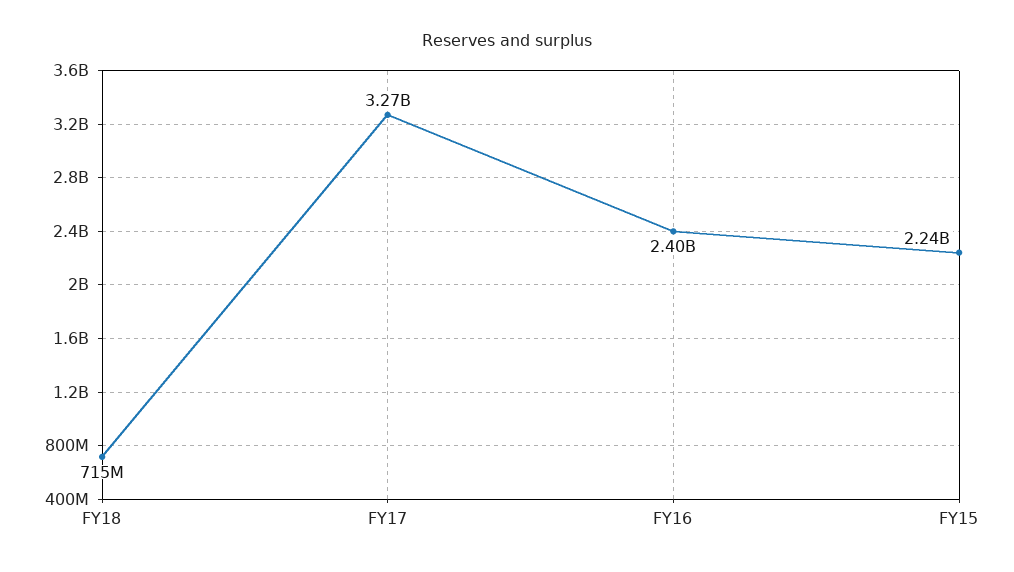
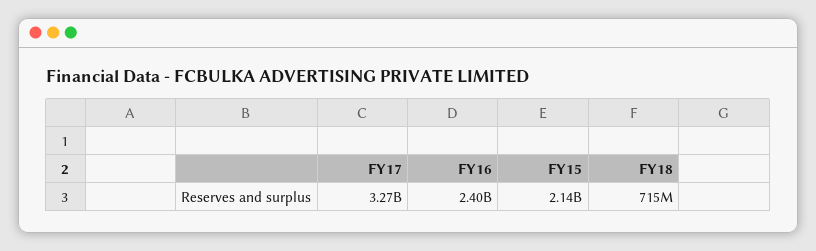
FY15: 2240000000 -> 2140000000

